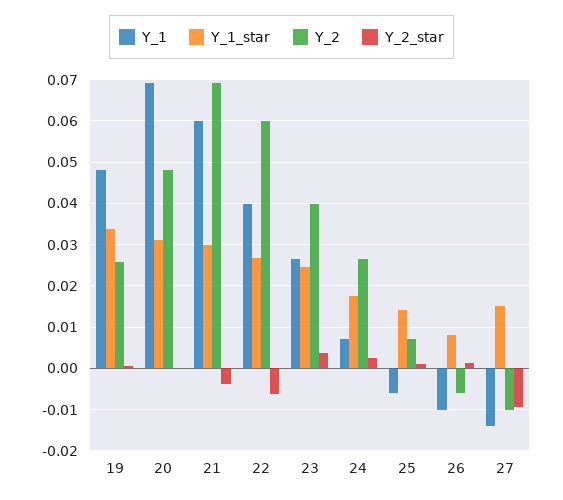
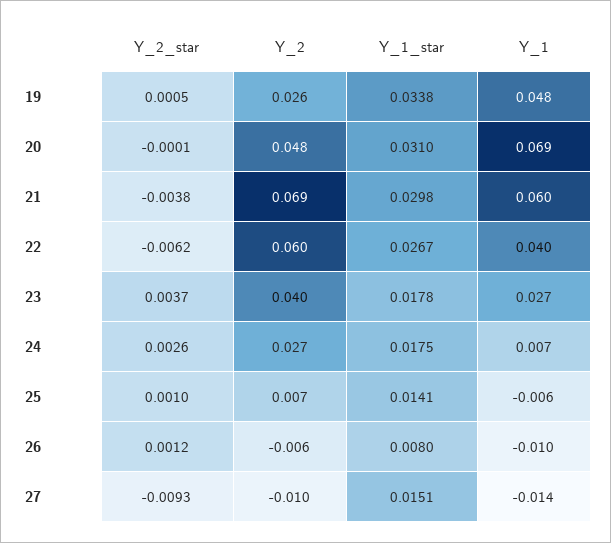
Y_1_star, 23: 0.024 -> 0.0178

